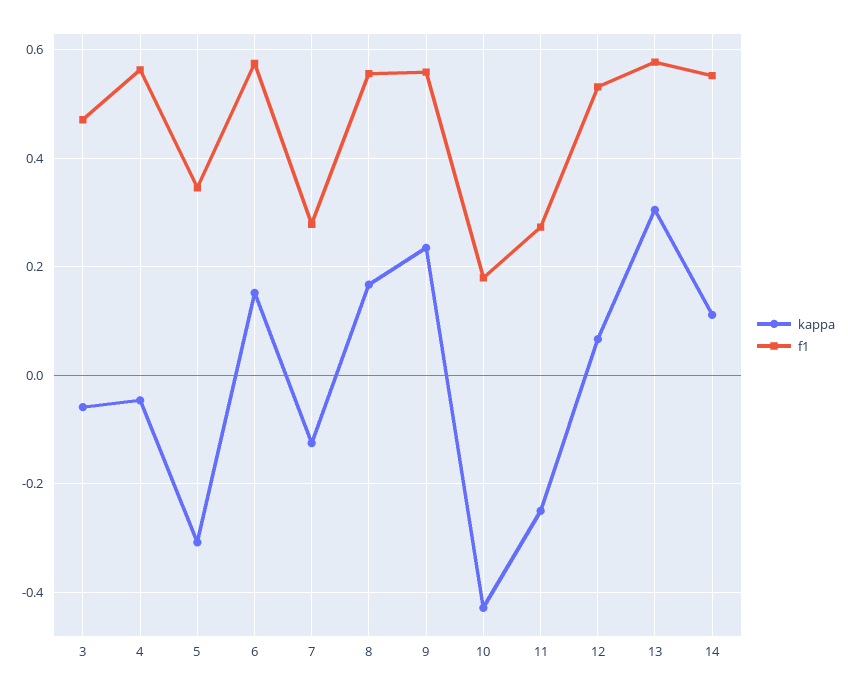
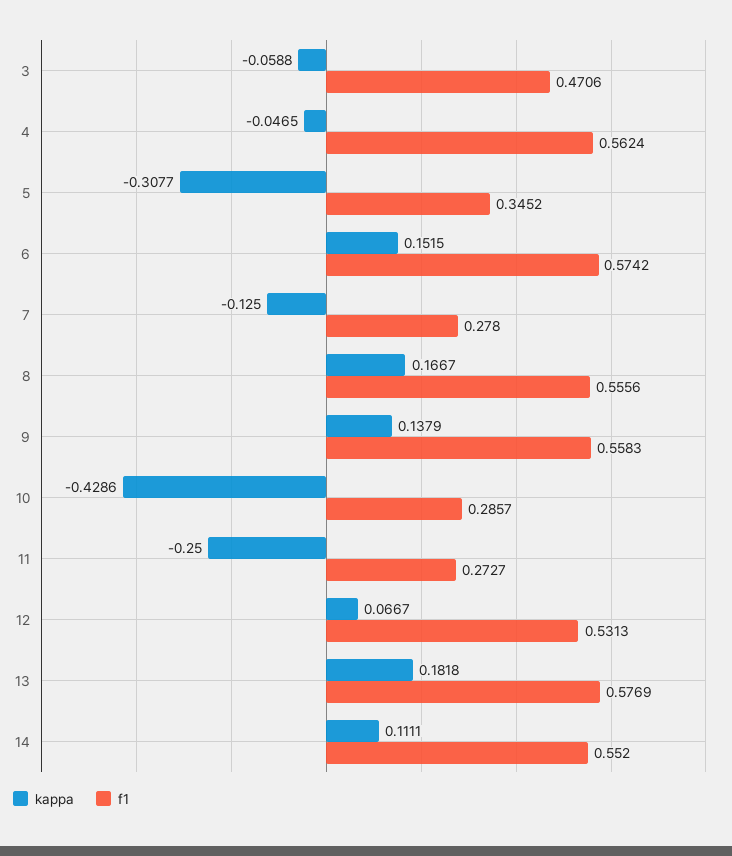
kappa, 9: 0.24 -> 0.1379
f1, 10: 0.18 -> 0.2857
kappa, 13: 0.3 -> 0.1818

